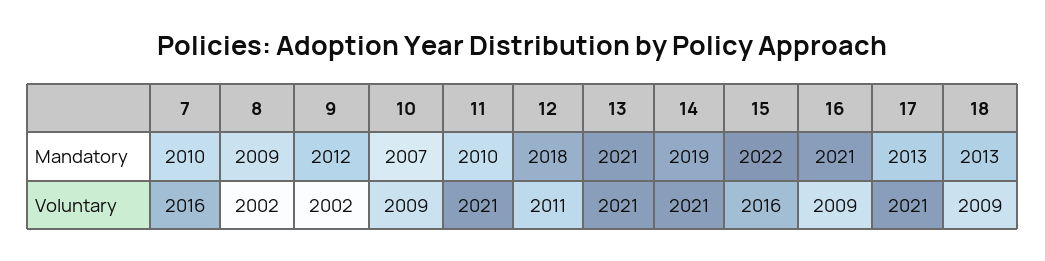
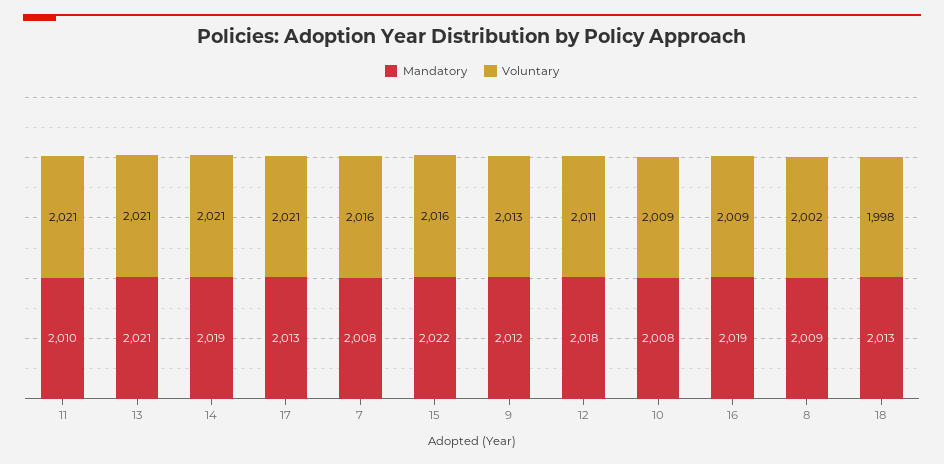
Mandatory, 7: 2010 -> 2008
Mandatory, 10: 2007 -> 2008
Mandatory, 16: 2021 -> 2019
Voluntary, 9: 2002 -> 2013
Voluntary, 18: 2009 -> 1998

